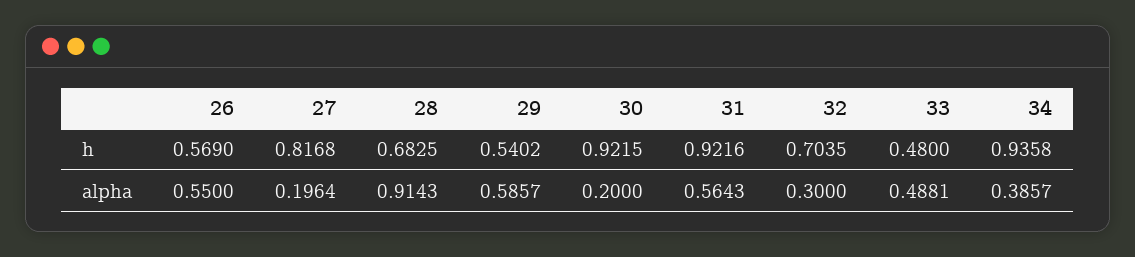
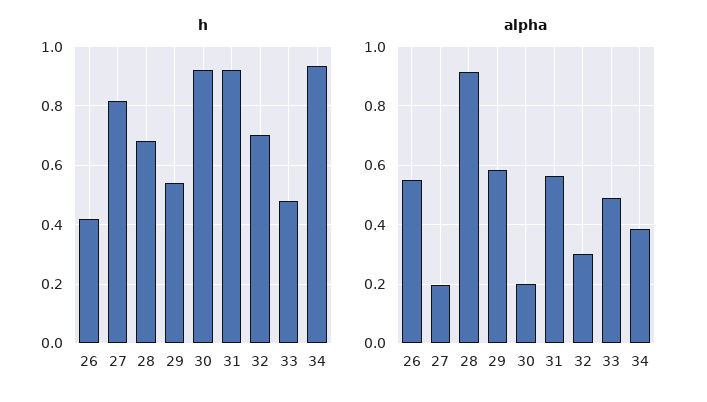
h, 26: 0.569 -> 0.425

